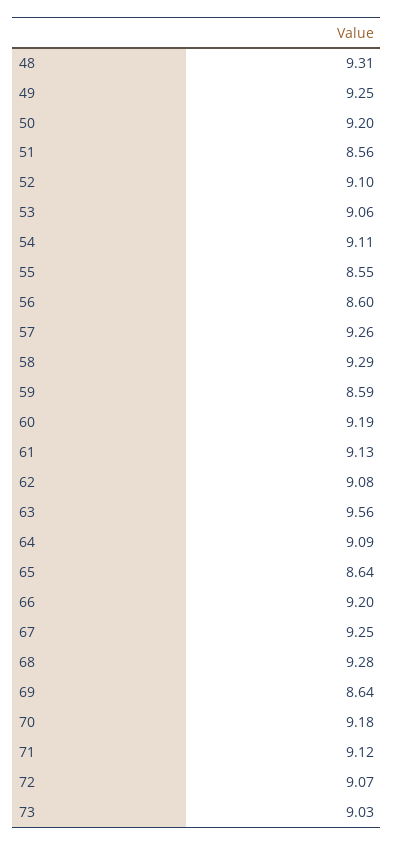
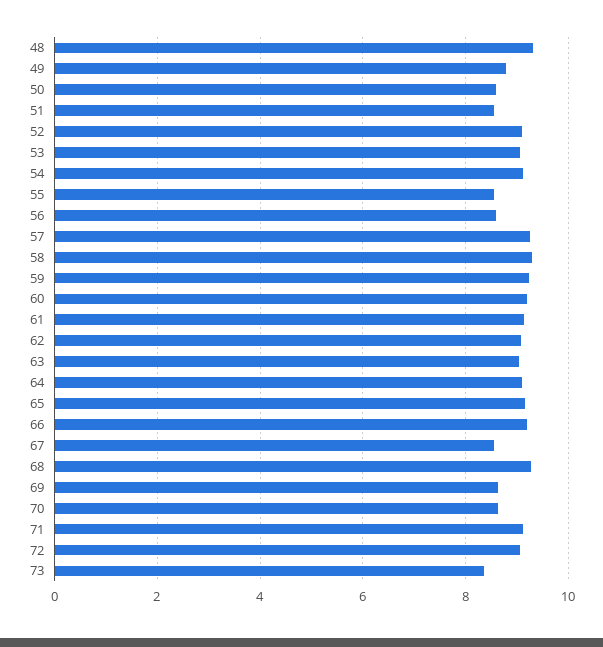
49: 9.25 -> 8.8
50: 9.2 -> 8.6
59: 8.59 -> 9.2
63: 9.56 -> 9
65: 8.64 -> 9.2
67: 9.25 -> 8.6
70: 9.18 -> 8.6
73: 9.03 -> 8.4

